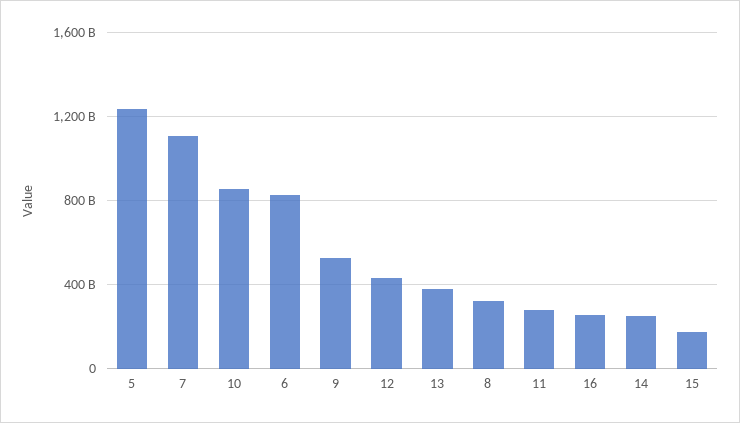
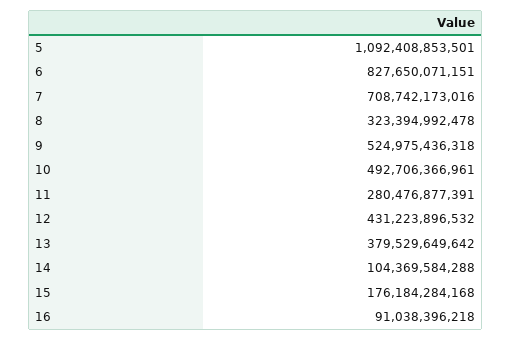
5: 1250000000000 -> 1092408853501
7: 1100000000000 -> 708742173016
10: 850000000000 -> 492706366961
16: 250000000000 -> 91038396218
14: 250000000000 -> 104369584288

